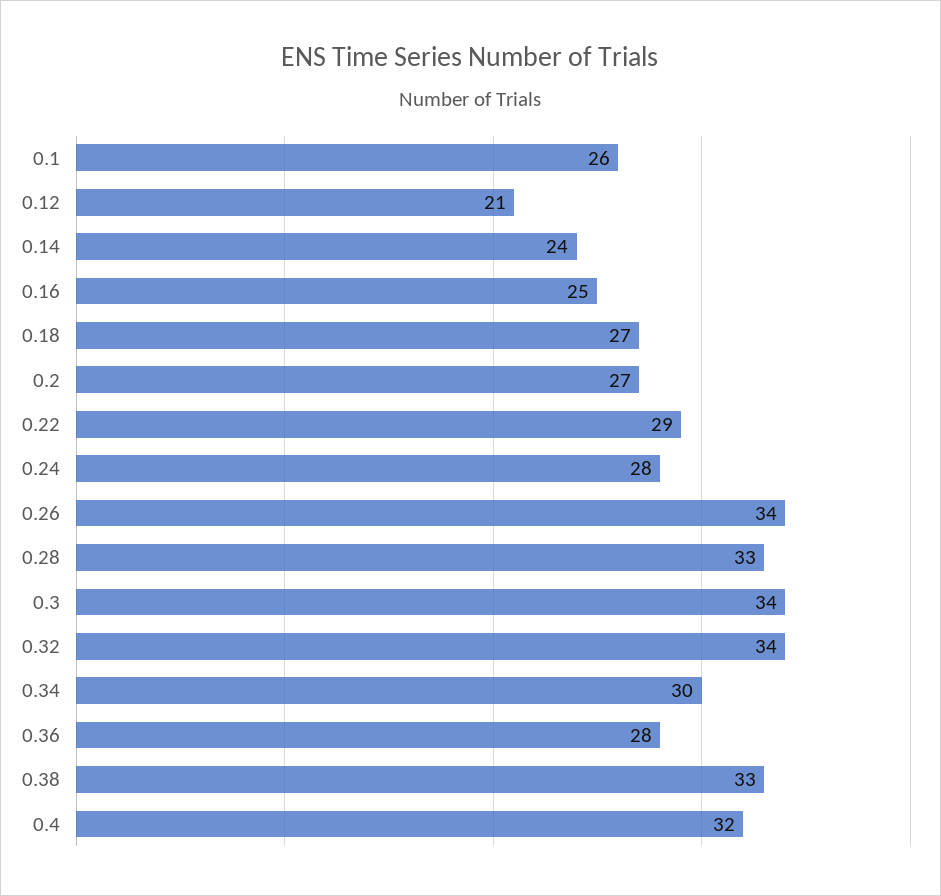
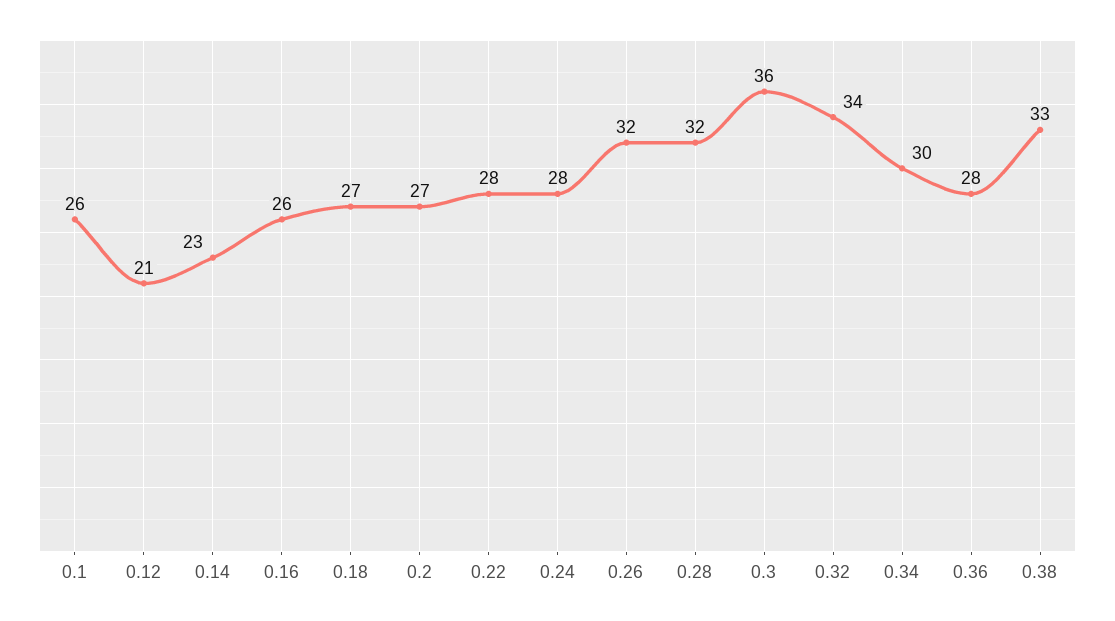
0.14: 24 -> 23
0.16: 25 -> 26
0.22: 29 -> 28
0.26: 34 -> 32
0.28: 33 -> 32
0.3: 34 -> 36
0.4: 32 -> none

